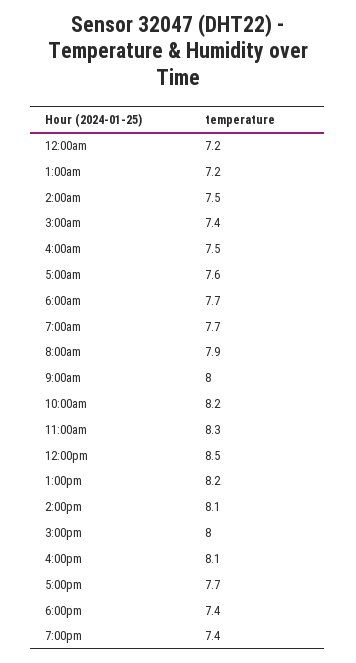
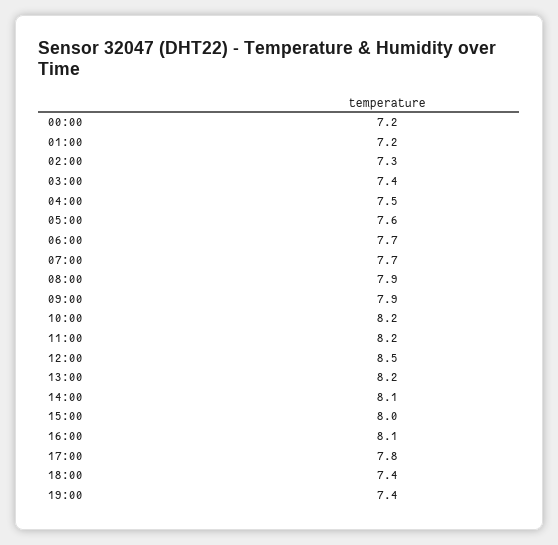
2:00am: 7.5 -> 7.3
9:00am: 8 -> 7.9
11:00am: 8.3 -> 8.2
5:00pm: 7.7 -> 7.8

